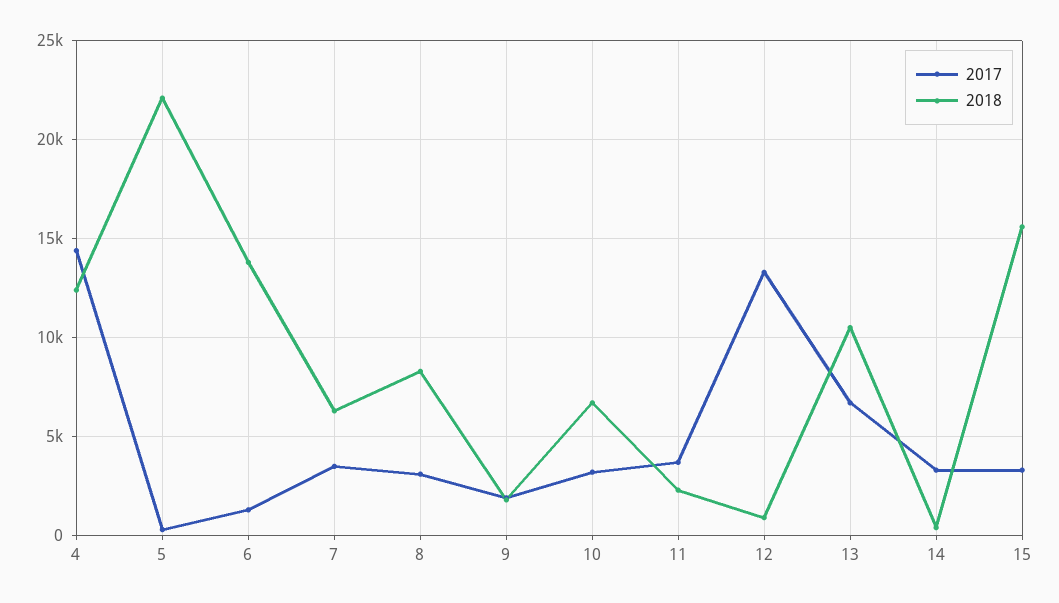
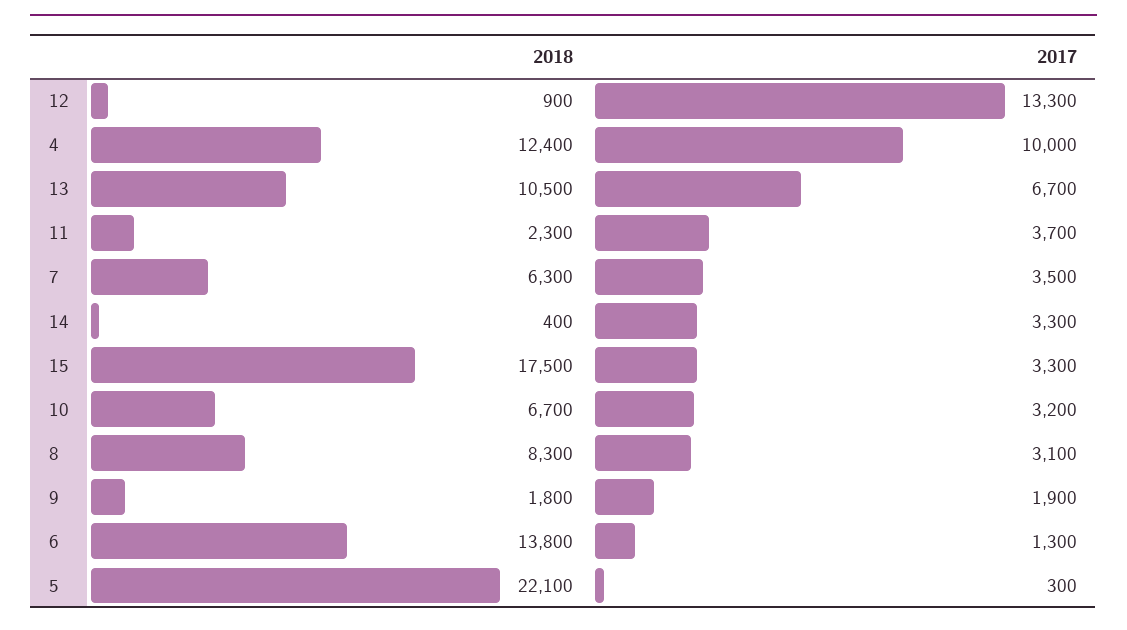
2017, 4: 14500 -> 10000
2018, 15: 15500 -> 17500

